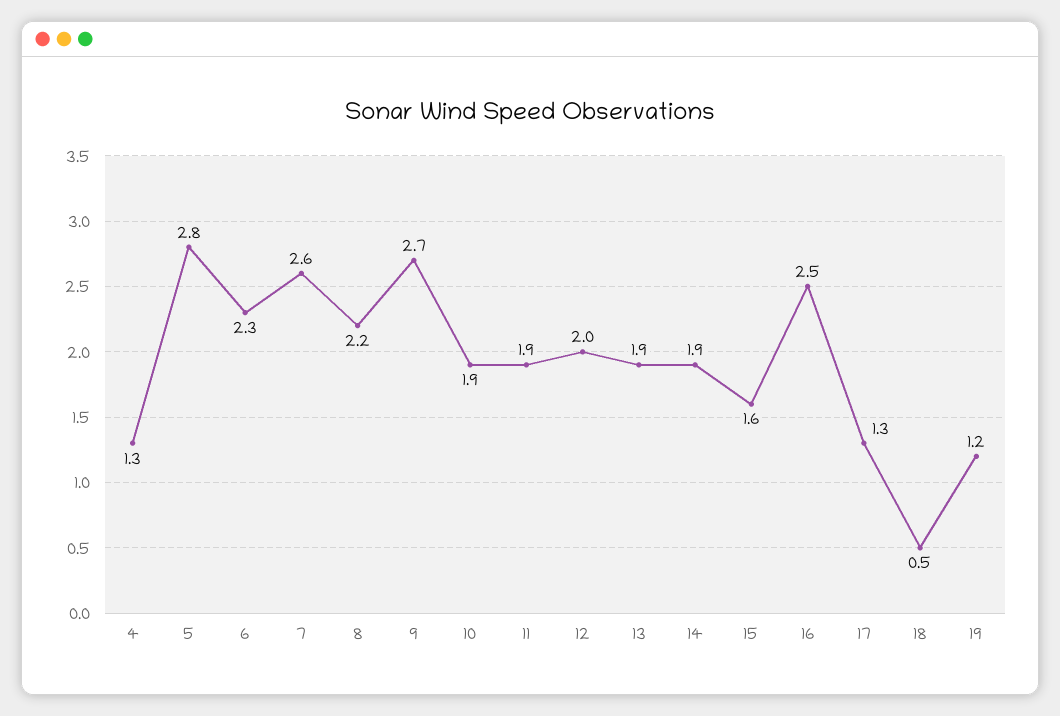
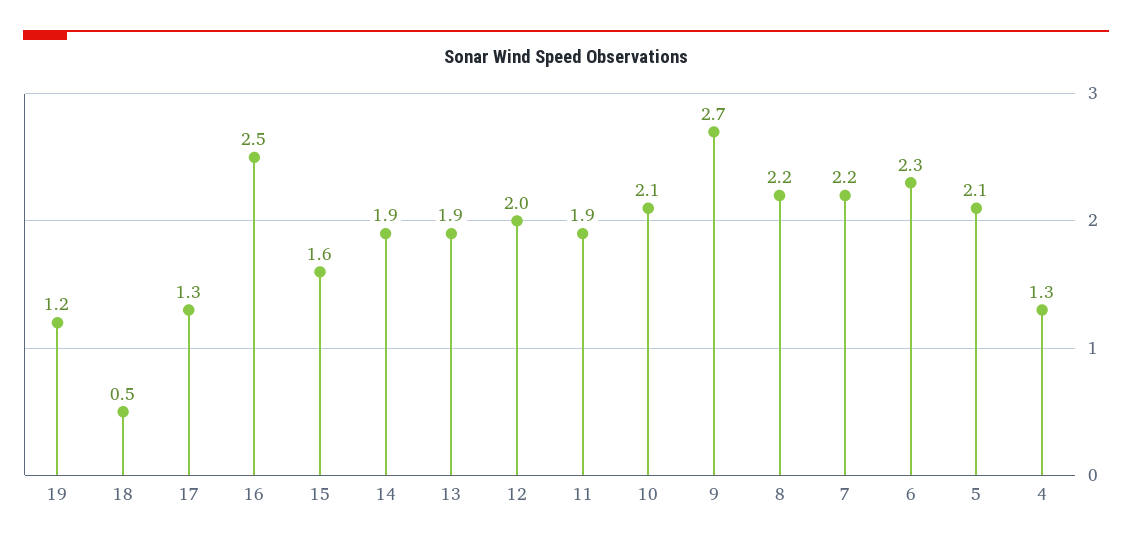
5: 2.8 -> 2.1
7: 2.6 -> 2.2
10: 1.9 -> 2.1

